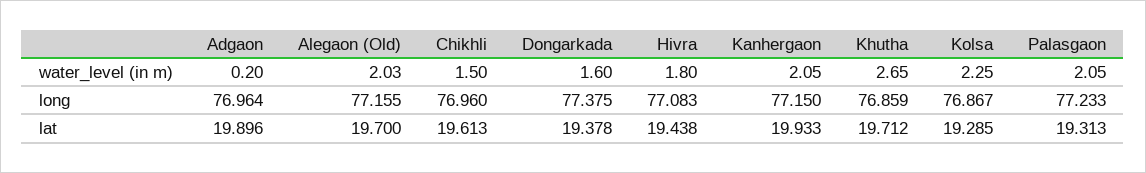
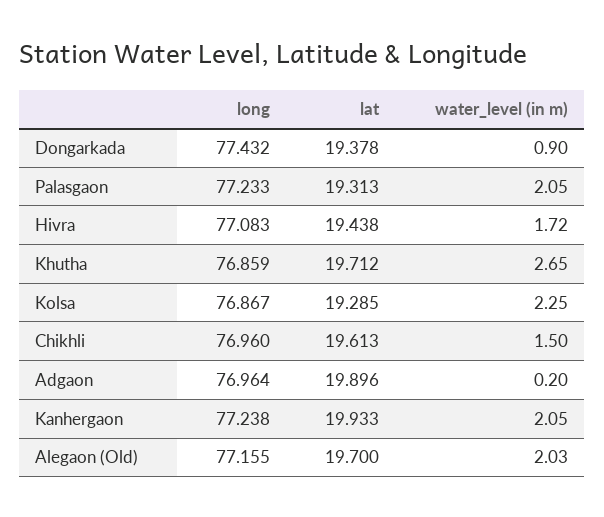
Dongarkada, water_level (in m): 1.6 -> 0.9
Hivra, water_level (in m): 1.8 -> 1.72
Dongarkada, long: 77.375 -> 77.432
Kanhergaon, long: 77.15 -> 77.238

